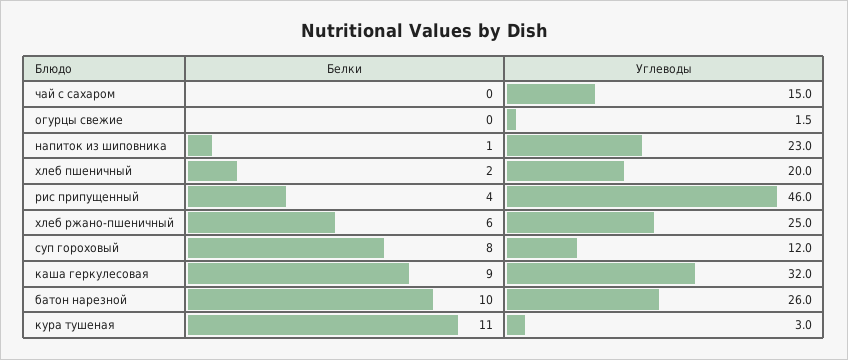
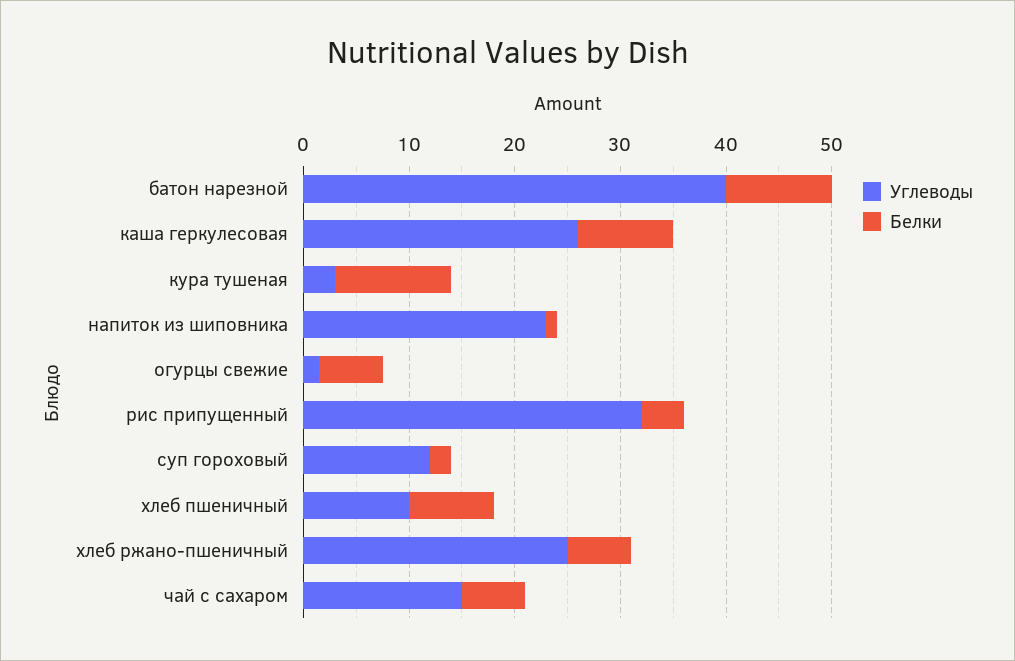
Белки, чай с сахаром: 0 -> 6
Белки, огурцы свежие: 0 -> 6
Белки, хлеб пшеничный: 2 -> 8
Углеводы, хлеб пшеничный: 20 -> 10
Углеводы, рис припущенный: 46 -> 32
Белки, суп гороховый: 8 -> 2
Углеводы, каша геркулесовая: 32 -> 26
Углеводы, батон нарезной: 26 -> 40

